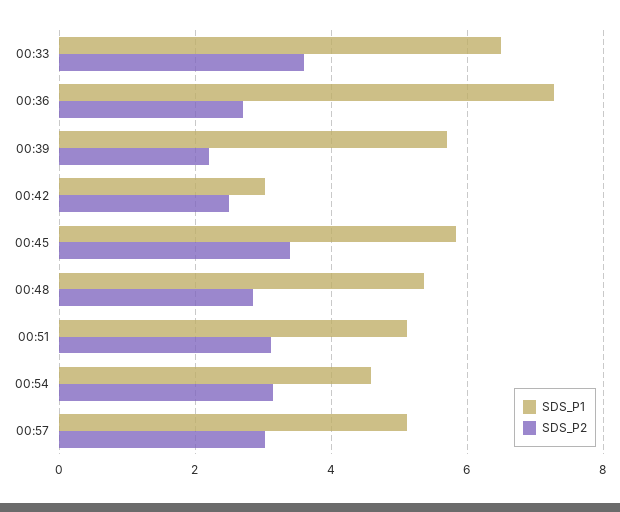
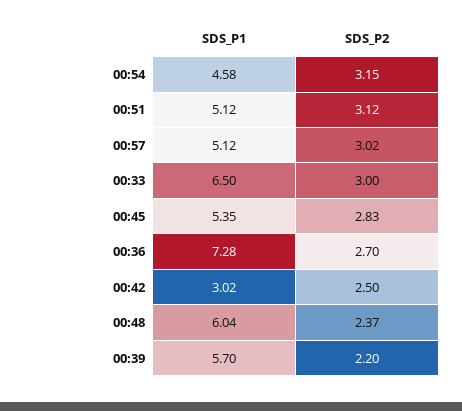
SDS_P2, 00:33: 3.6 -> 3
SDS_P1, 00:45: 5.8 -> 5.35
SDS_P2, 00:45: 3.4 -> 2.83
SDS_P1, 00:48: 5.4 -> 6.04
SDS_P2, 00:48: 2.8 -> 2.37

